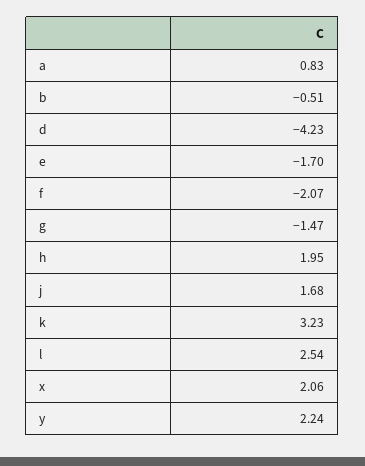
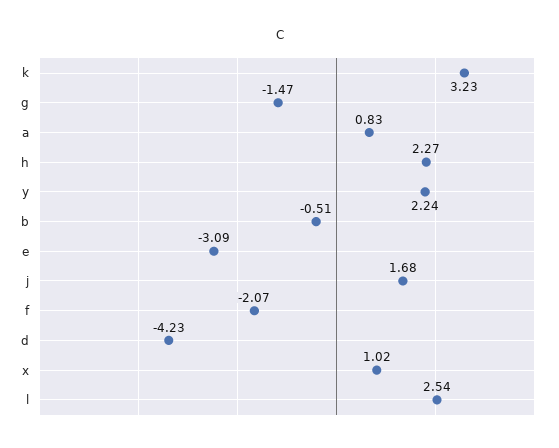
e: -1.7 -> -3.09
h: 1.95 -> 2.27
x: 2.06 -> 1.02

